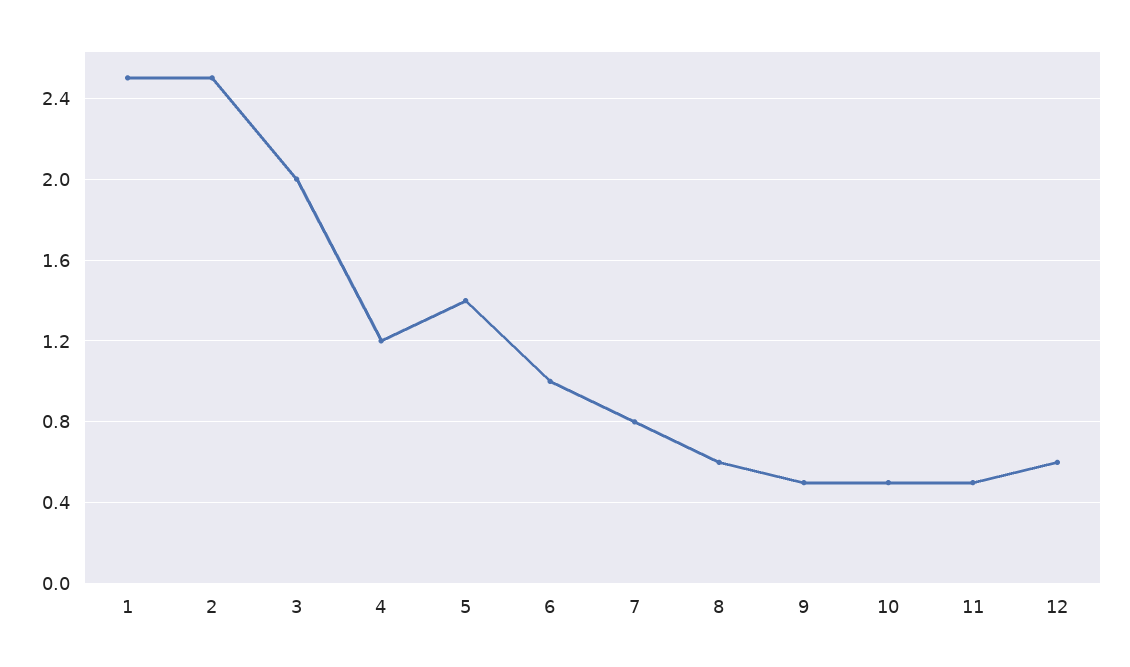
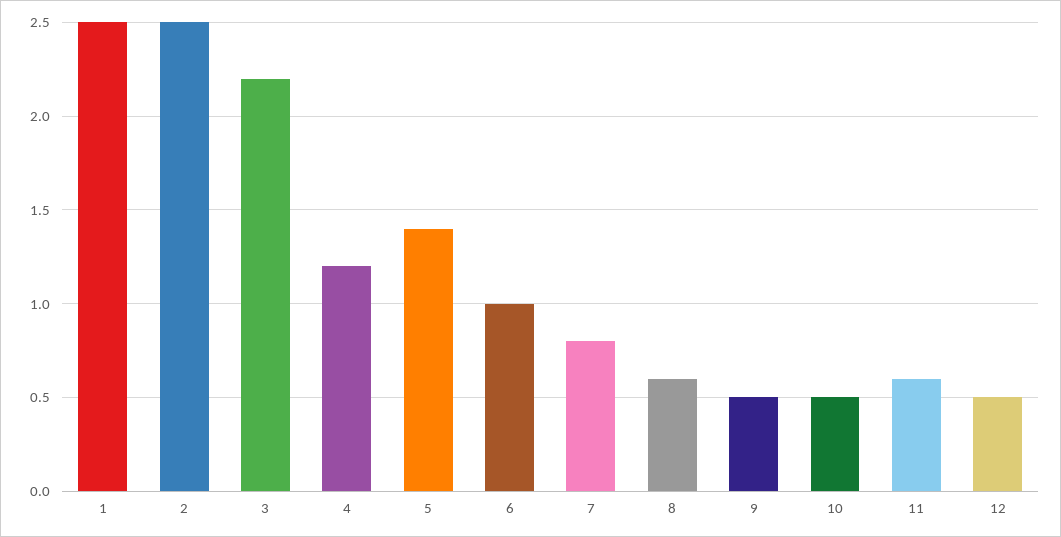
3: 2 -> 2.2
11: 0.5 -> 0.6
12: 0.6 -> 0.5

